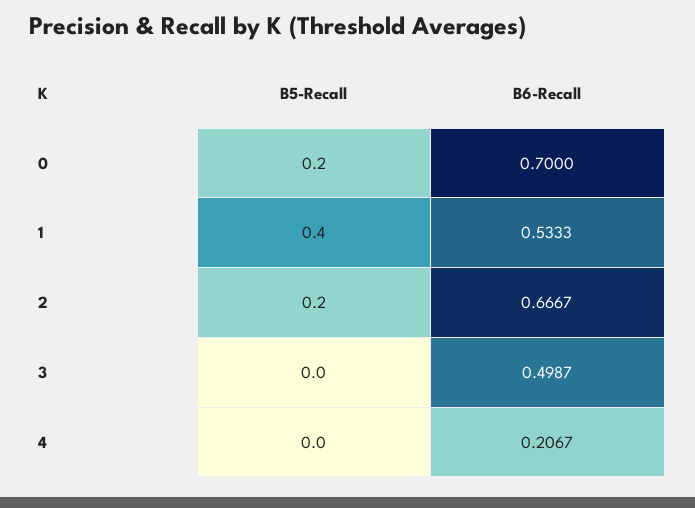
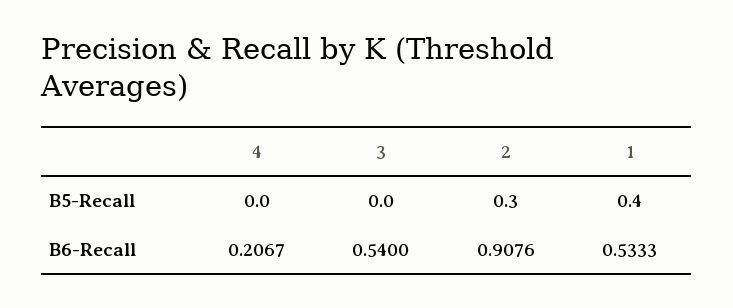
B5-Recall, 0: 0.2 -> none
B6-Recall, 0: 0.7 -> none
B5-Recall, 2: 0.2 -> 0.3
B6-Recall, 2: 0.6667 -> 0.9076
B6-Recall, 3: 0.4987 -> 0.54

